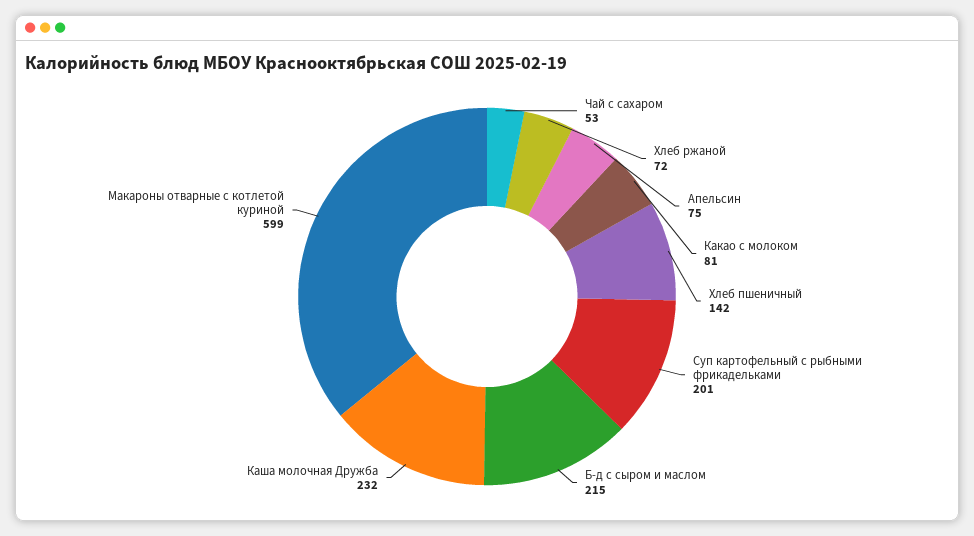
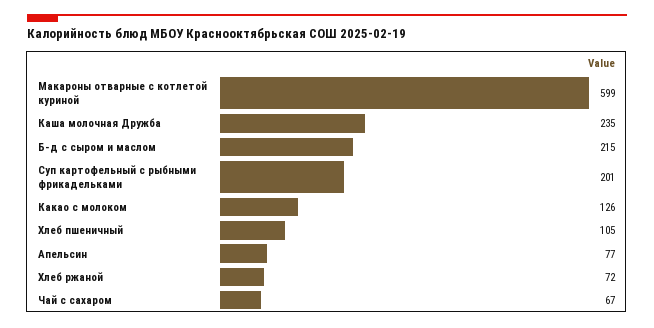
Чай с сахаром: 53 -> 67
Апельсин: 75 -> 77
Какао с молоком: 81 -> 126
Хлеб пшеничный: 142 -> 105
Каша молочная Дружба: 232 -> 235

